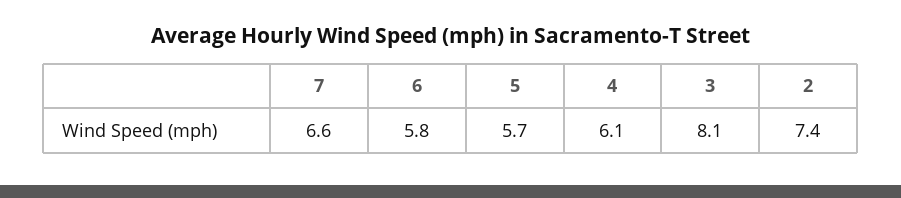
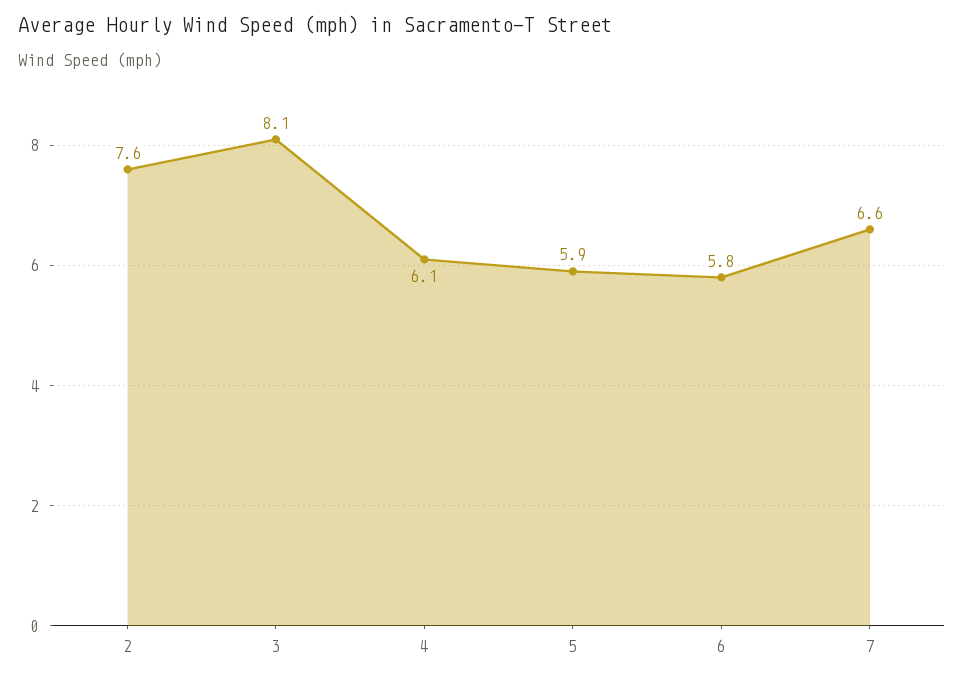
5: 5.7 -> 5.9
2: 7.4 -> 7.6

